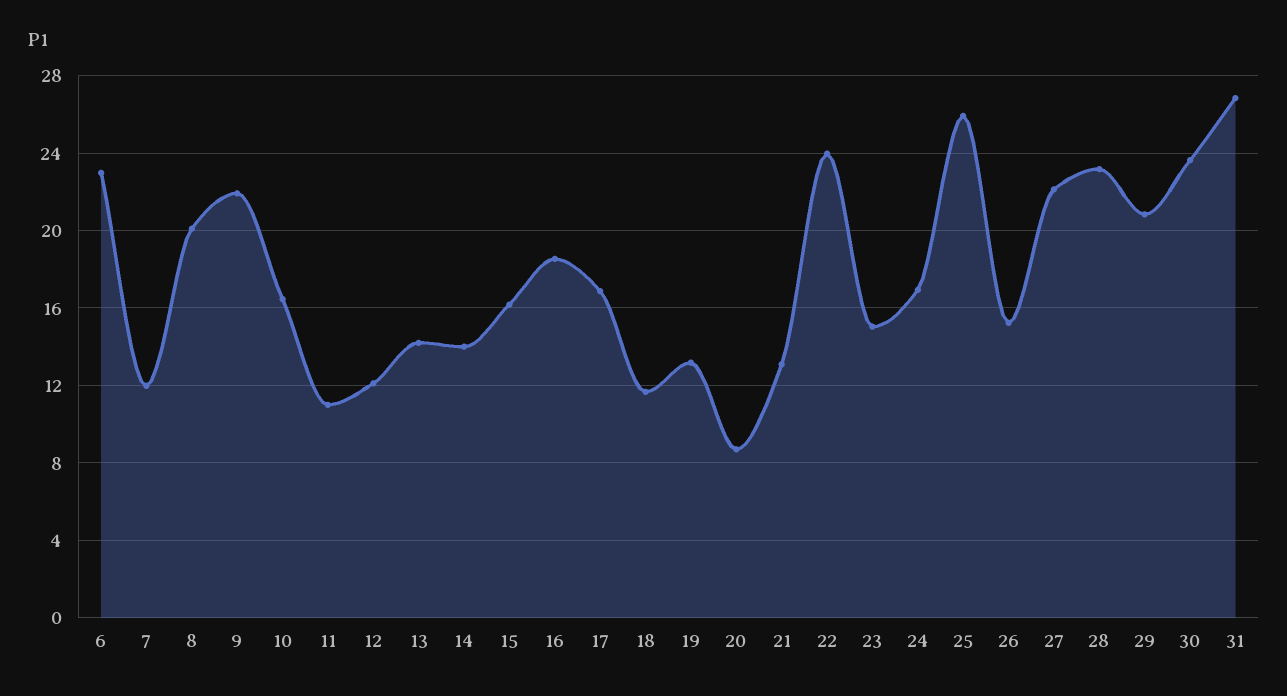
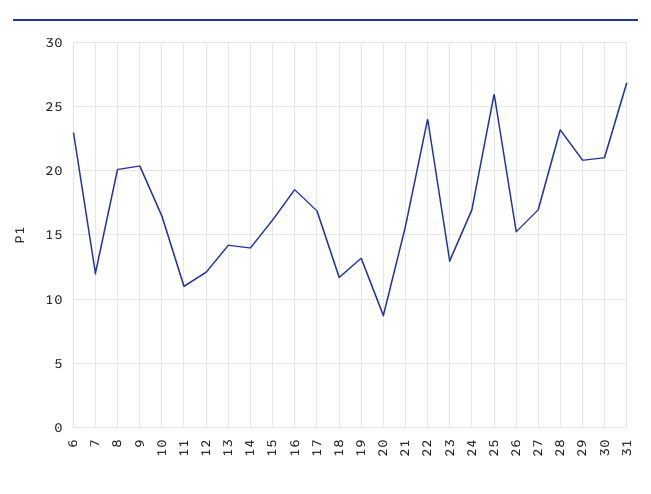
9: 22 -> 20.5
21: 13 -> 15.5
23: 15 -> 13
27: 22 -> 17
30: 23.5 -> 21

